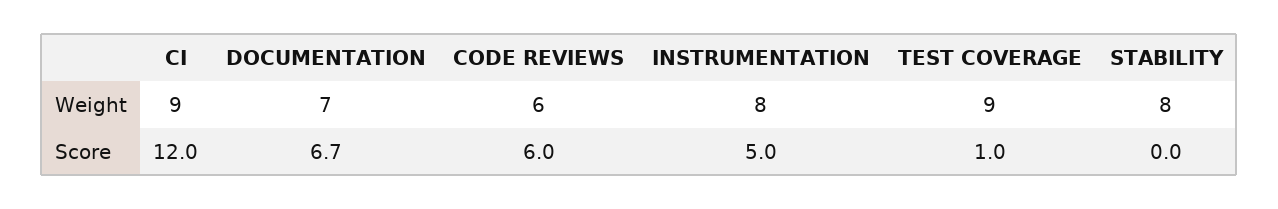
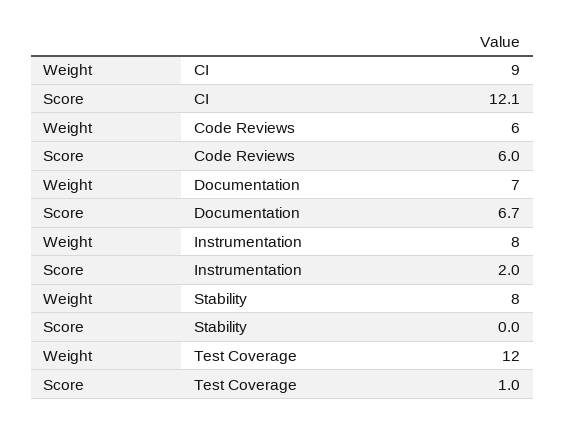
TEST COVERAGE, Weight: 9 -> 12
CI, Score: 12 -> 12.1
INSTRUMENTATION, Score: 5 -> 2

